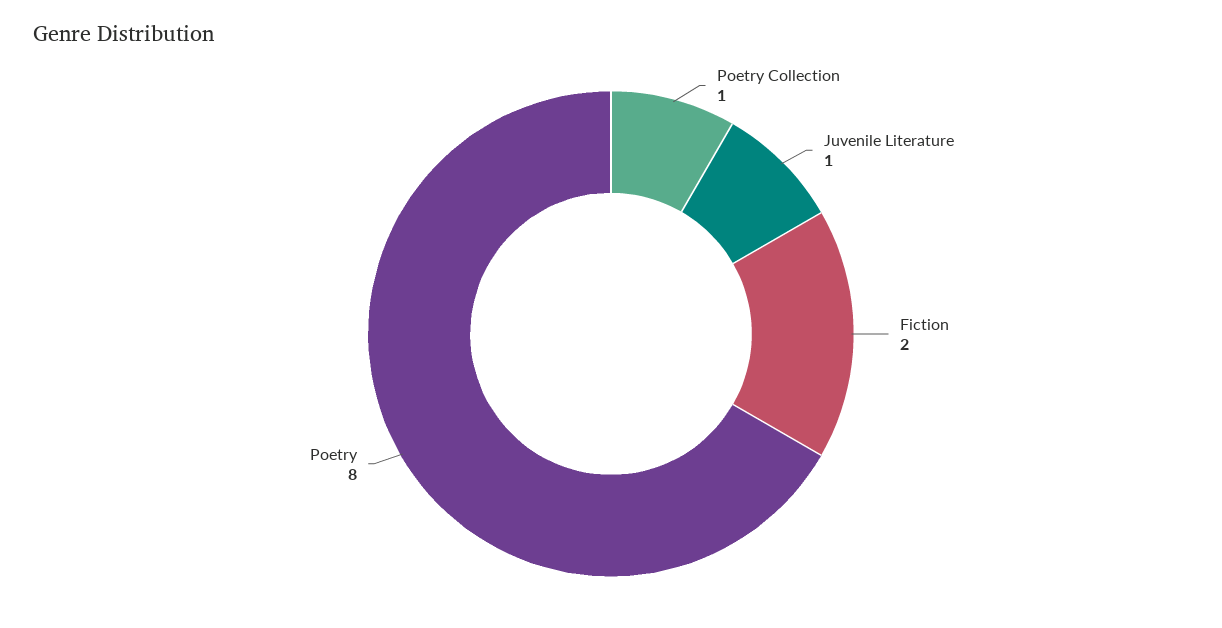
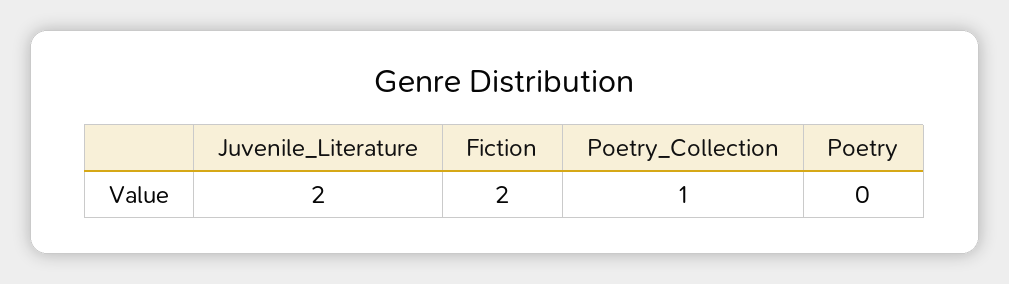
Juvenile Literature: 1 -> 2
Poetry: 8 -> 0

